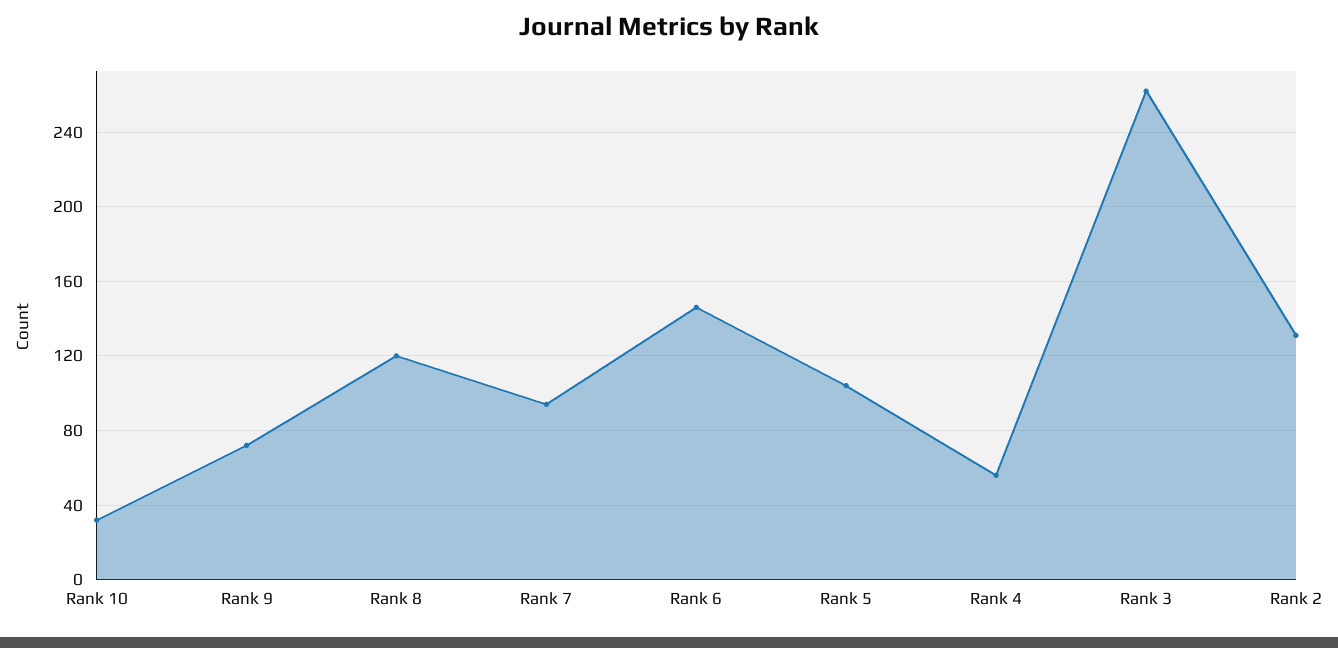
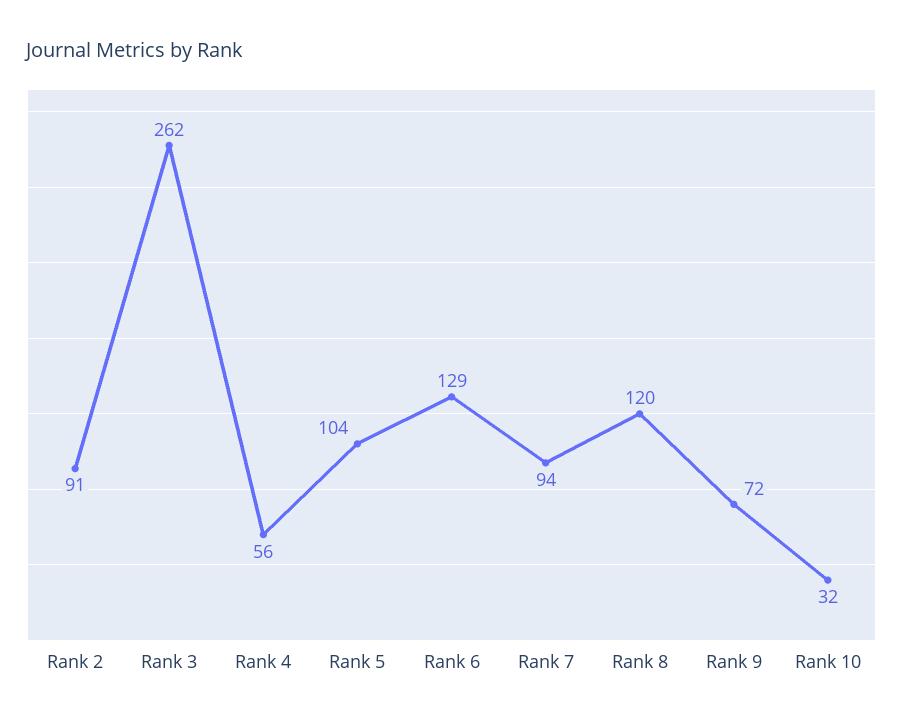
Rank 6: 145 -> 129
Rank 2: 130 -> 91

